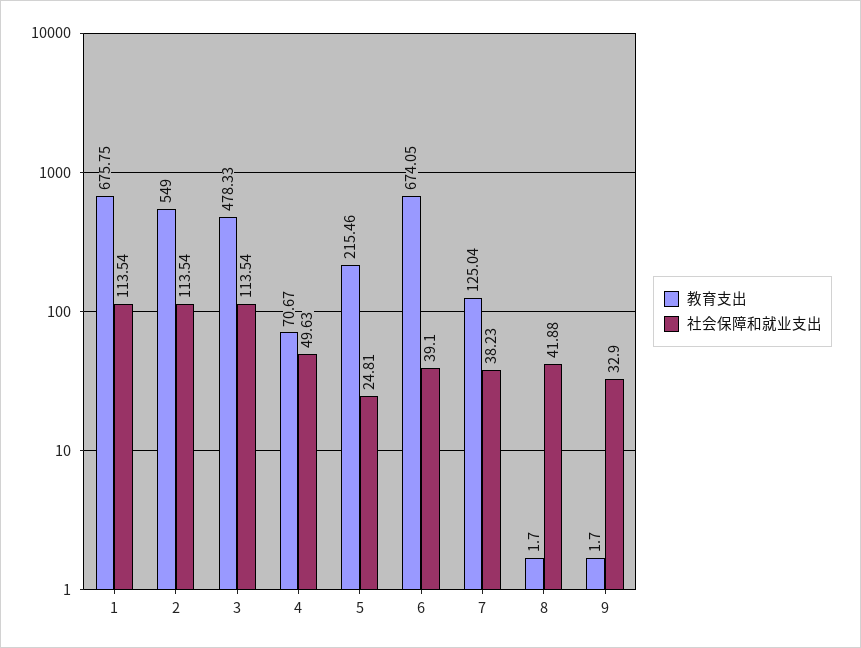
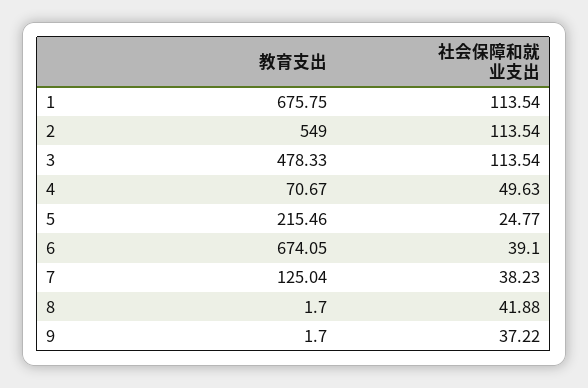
社会保障和就业支出, 5: 24.81 -> 24.77
社会保障和就业支出, 9: 32.9 -> 37.22

